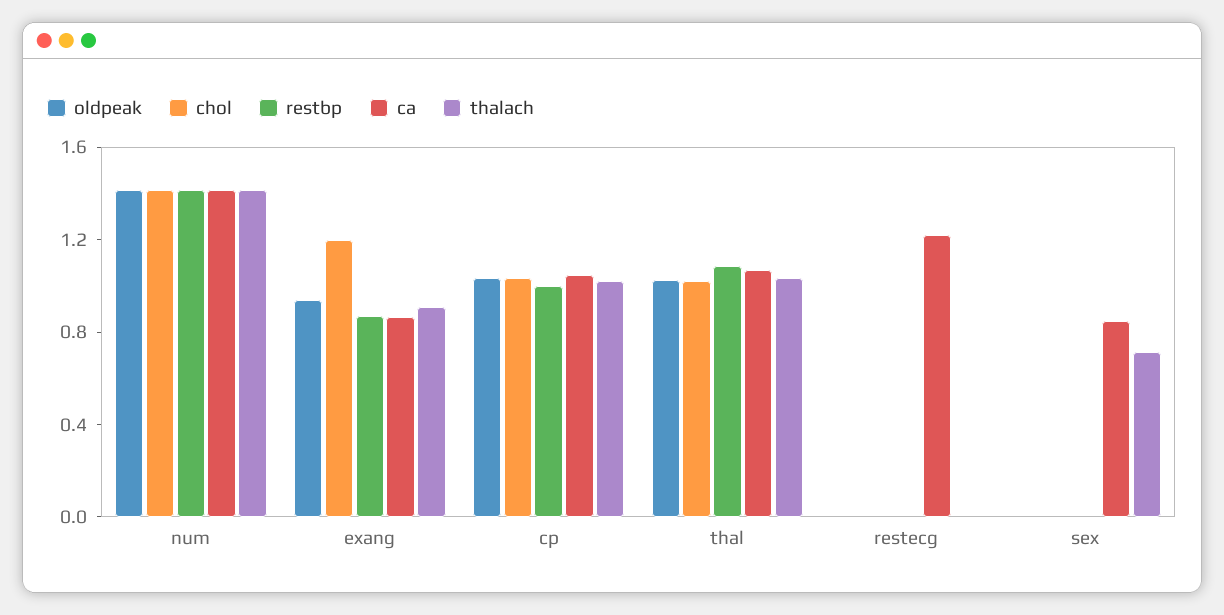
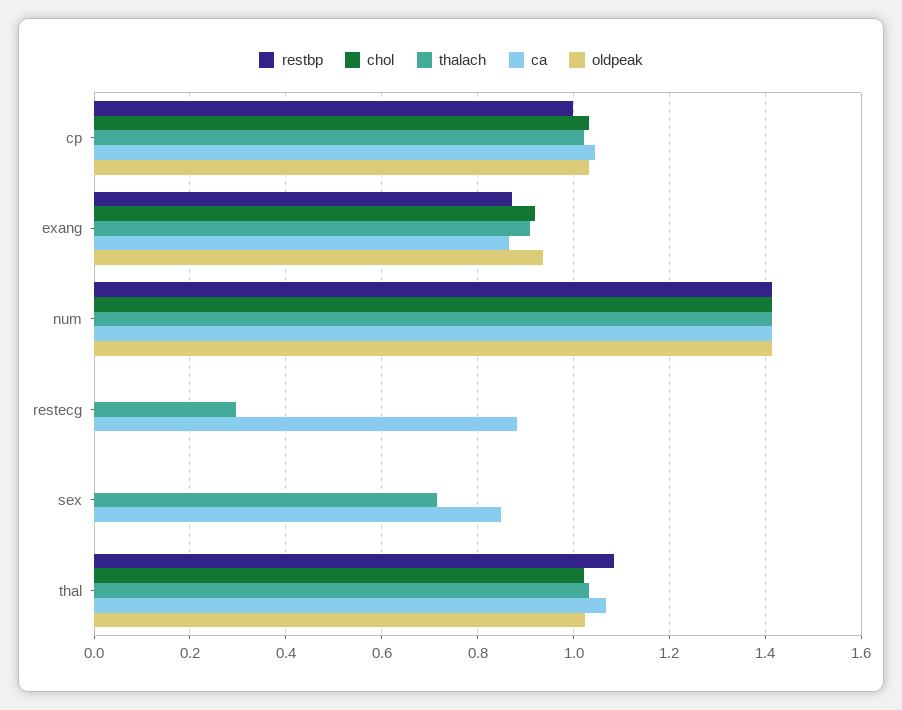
chol, exang: 1.2 -> 0.92
ca, restecg: 1.2 -> 0.88
thalach, restecg: 0 -> 0.3

